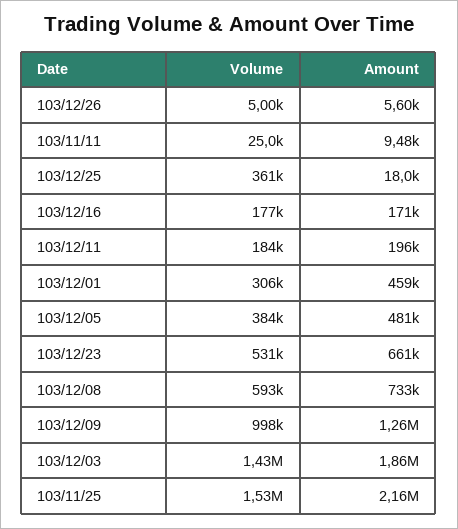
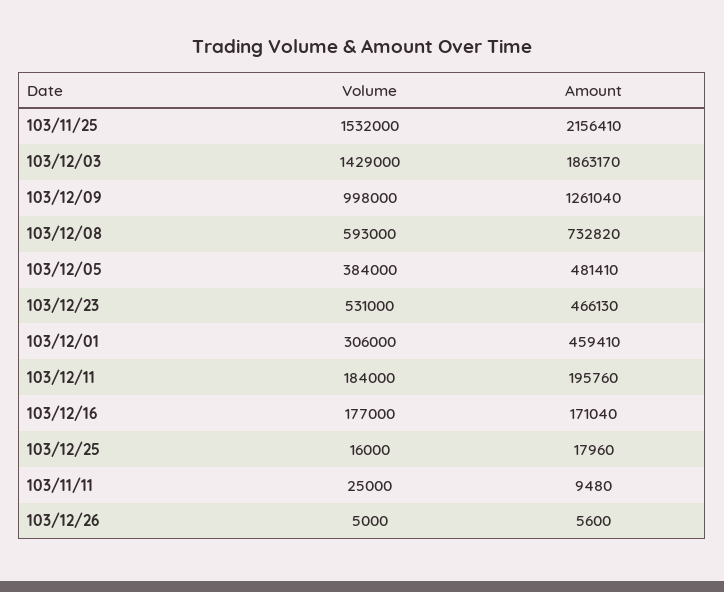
Volume, 103/12/25: 361000 -> 16000
Amount, 103/12/23: 661000 -> 466130

